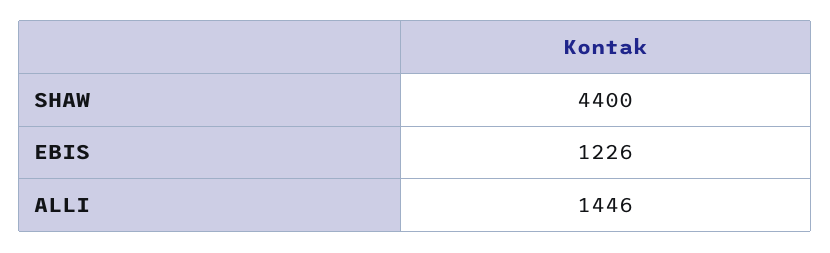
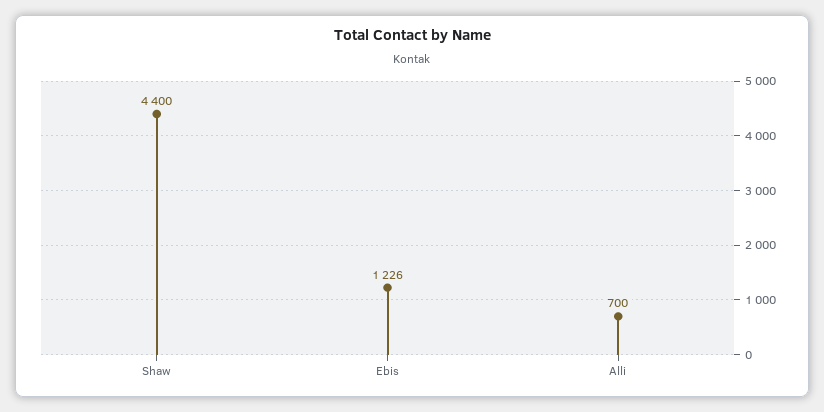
ALLI: 1446 -> 700

